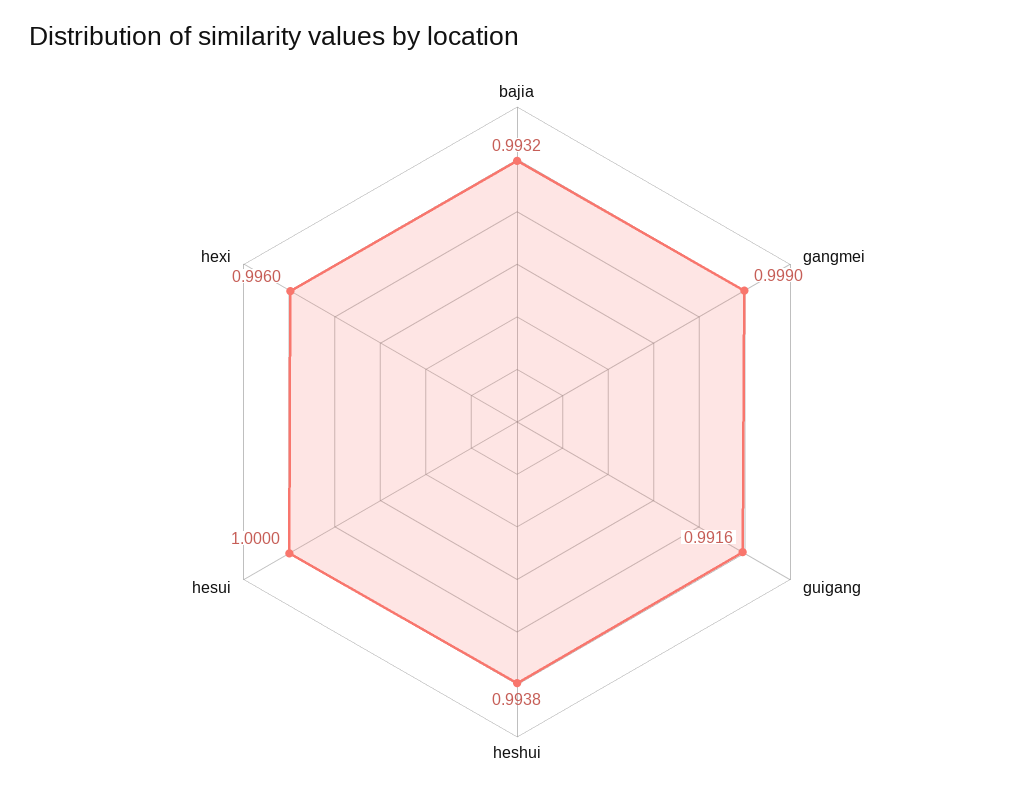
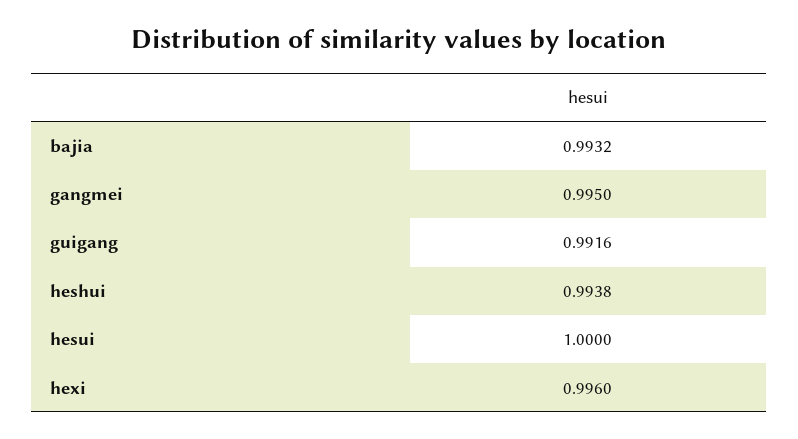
gangmei: 0.999 -> 0.995

